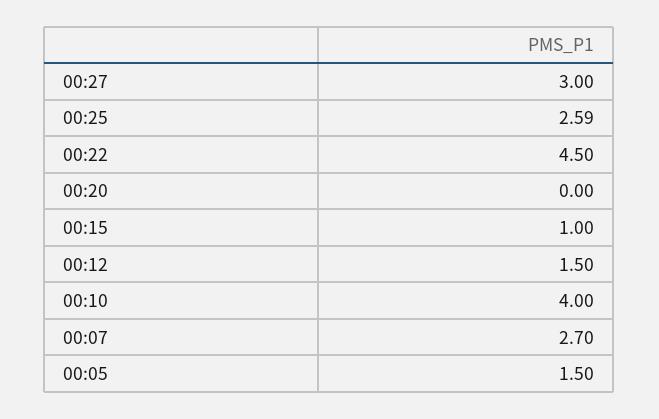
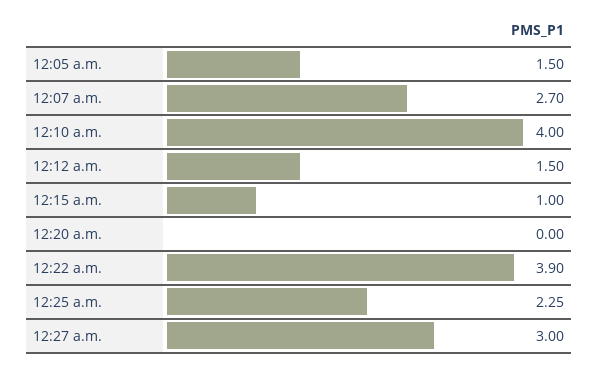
00:25: 2.59 -> 2.25
00:22: 4.5 -> 3.9

